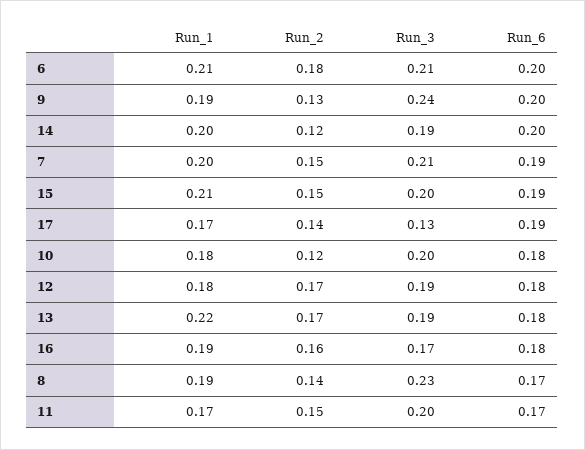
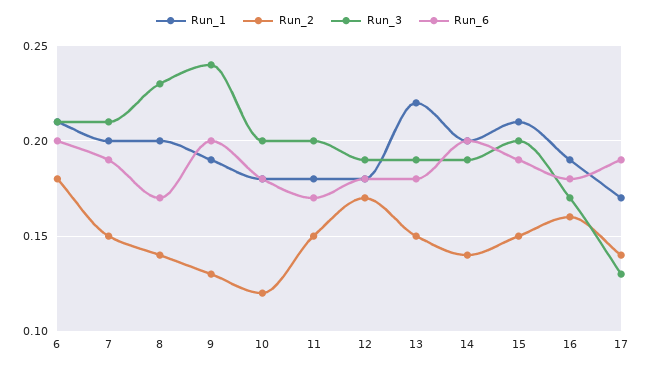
Run_2, 14: 0.12 -> 0.14
Run_2, 13: 0.17 -> 0.15
Run_1, 8: 0.19 -> 0.2
Run_1, 11: 0.17 -> 0.18

